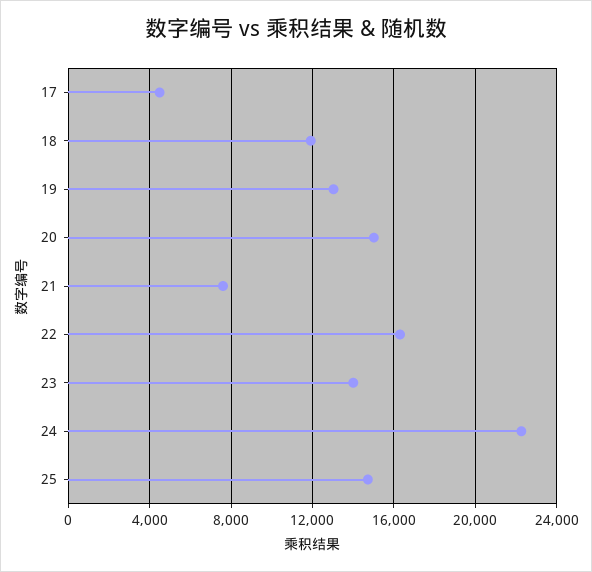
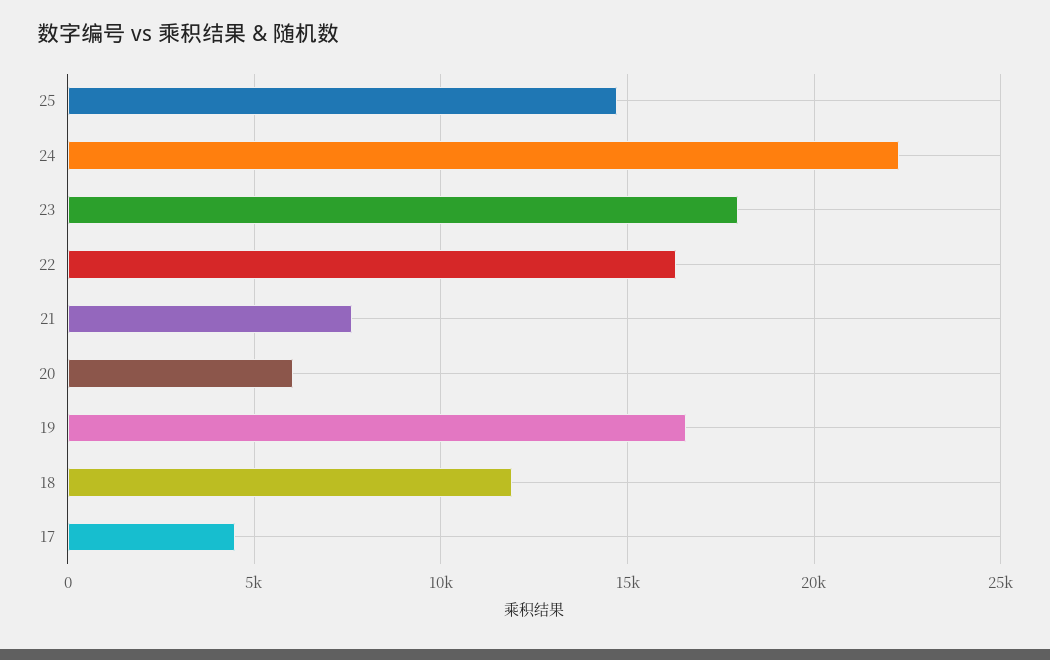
19: 13000 -> 16500
20: 15000 -> 6000
23: 14000 -> 18000

